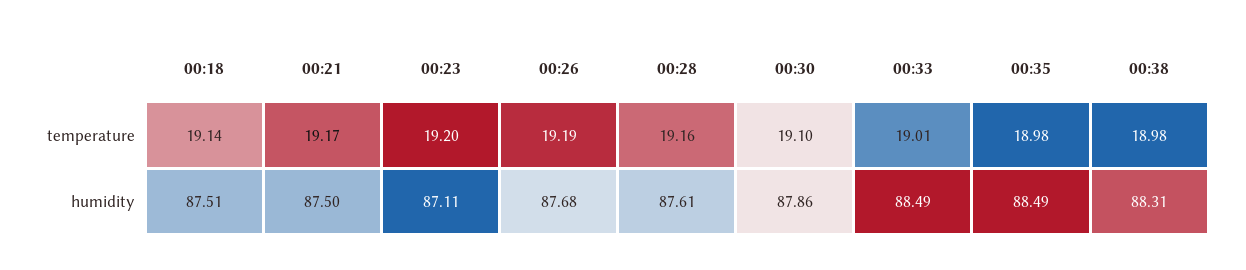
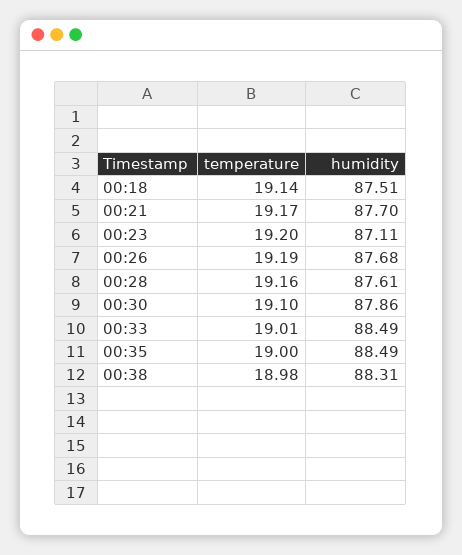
00:35, temperature: 18.98 -> 19
00:21, humidity: 87.5 -> 87.7

